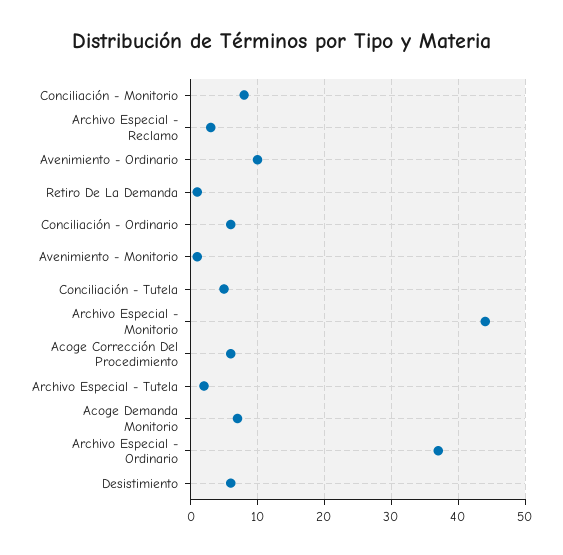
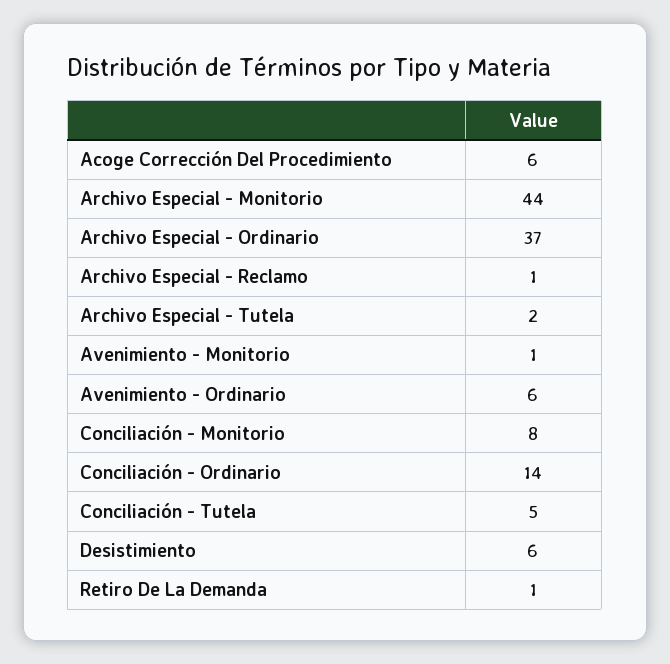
Archivo Especial - Reclamo: 3 -> 1
Avenimiento - Ordinario: 10 -> 6
Conciliación - Ordinario: 6 -> 14
Acoge Demanda Monitorio: 7 -> none

